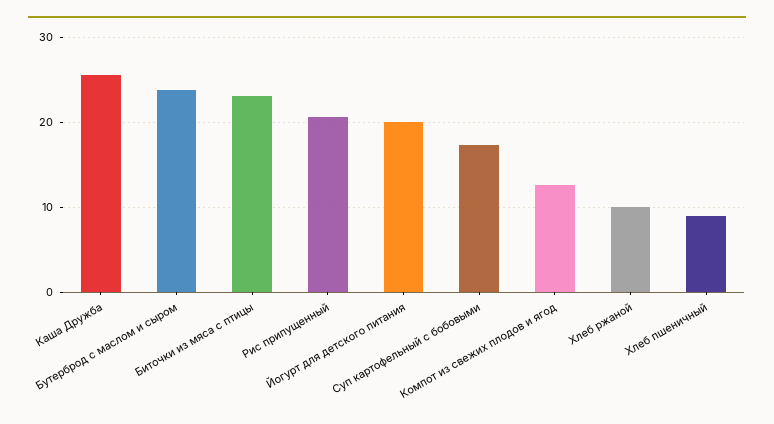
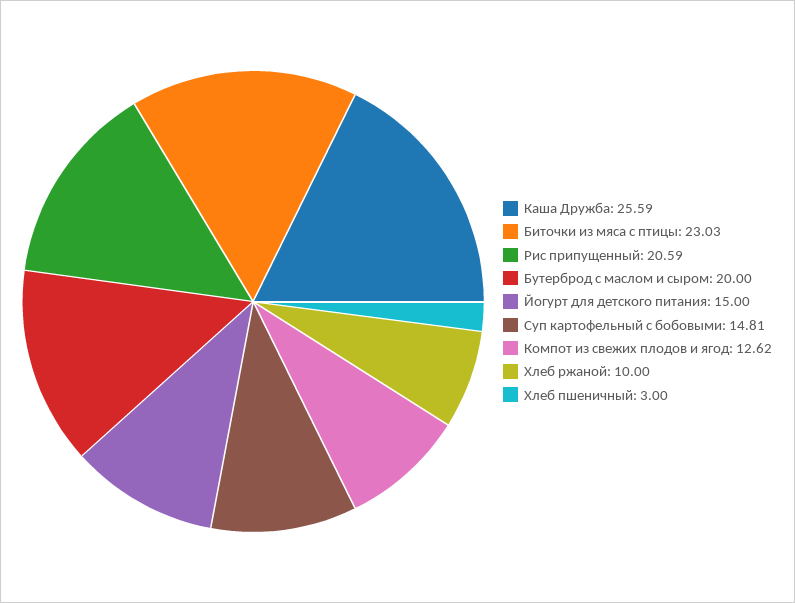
Бутерброд с маслом и сыром: 24 -> 20
Йогурт для детского питания: 20 -> 15
Суп картофельный с бобовыми: 17 -> 14.81
Хлеб пшеничный: 9 -> 3

